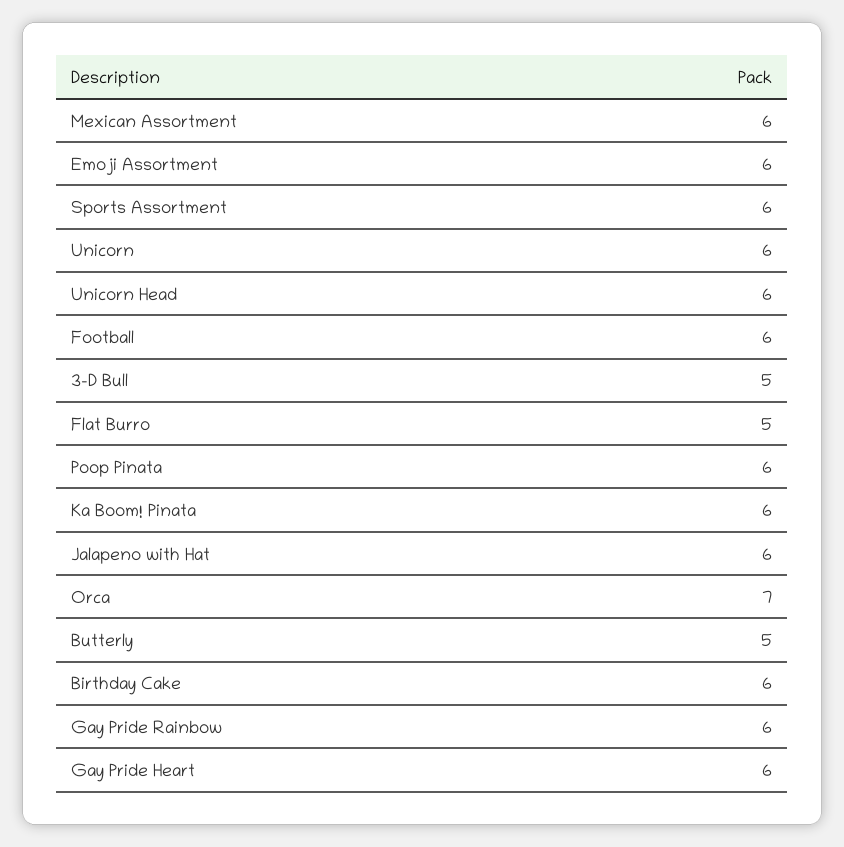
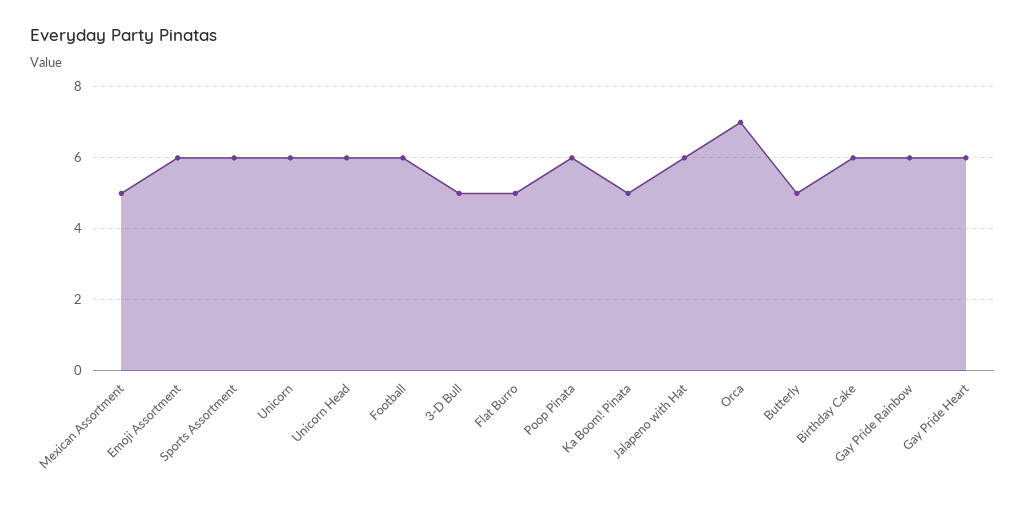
Mexican Assortment: 6 -> 5
Ka Boom! Pinata: 6 -> 5

